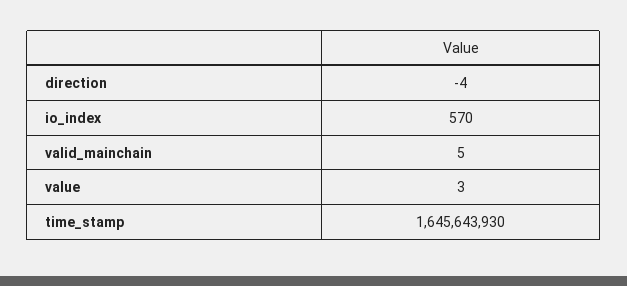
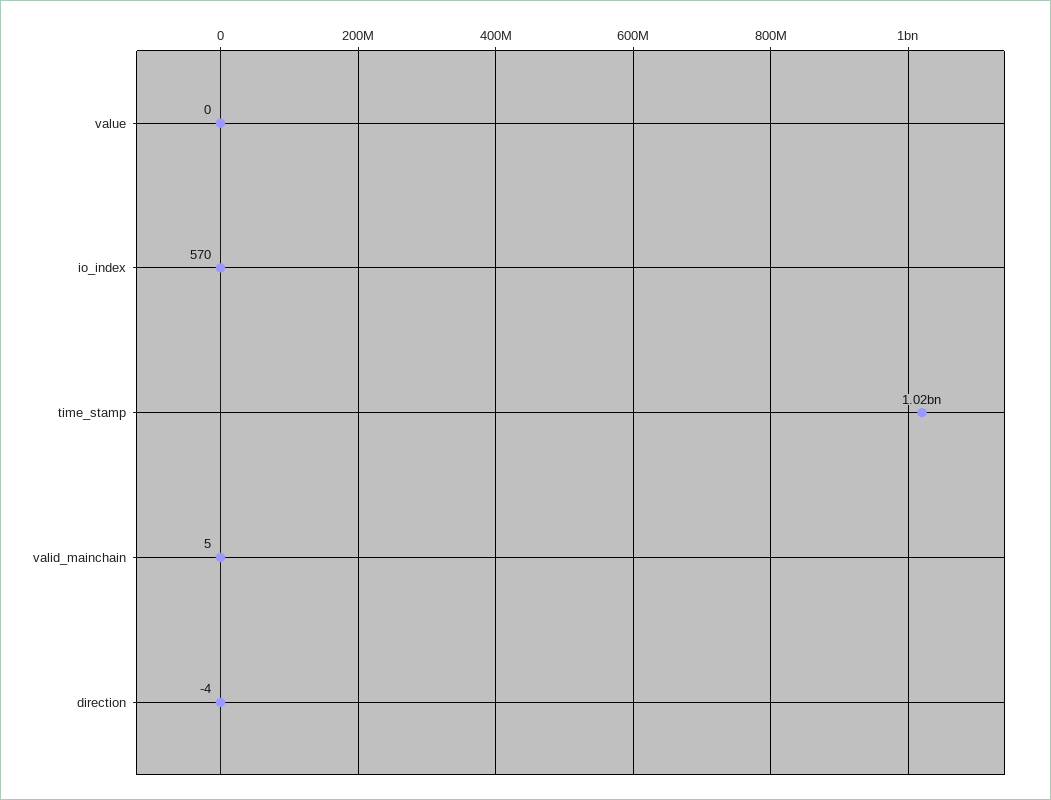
value: 3 -> 0
time_stamp: 1645643930 -> 1020000000

